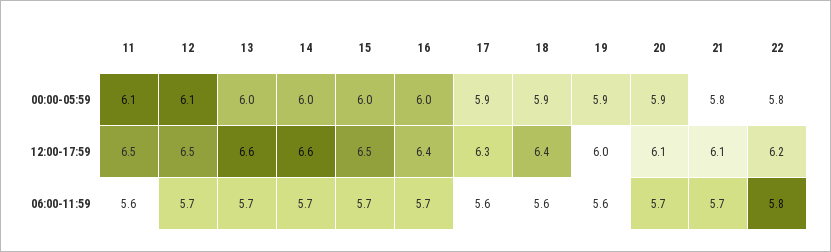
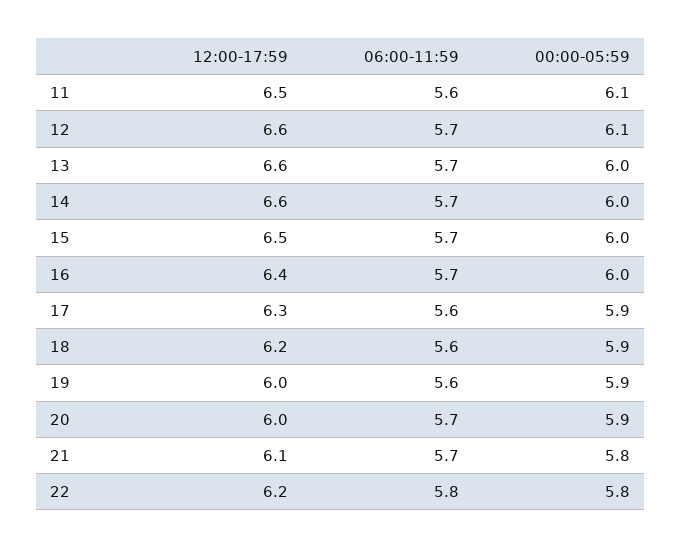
12, 12:00-17:59: 6.5 -> 6.6
18, 12:00-17:59: 6.4 -> 6.2
20, 12:00-17:59: 6.1 -> 6

